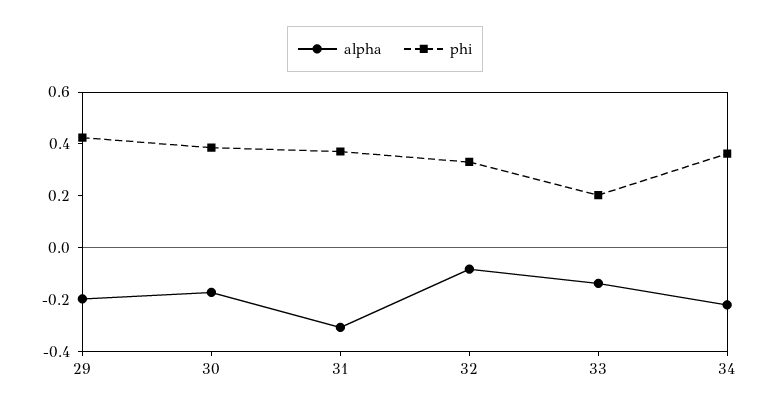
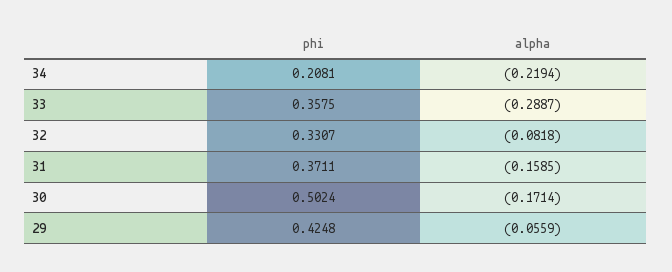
alpha, 29: -0.2 -> -0.0559
phi, 30: 0.4 -> 0.5024
alpha, 31: -0.3 -> -0.1585
alpha, 33: -0.15 -> -0.2887
phi, 33: 0.2 -> 0.3575
phi, 34: 0.35 -> 0.2081

